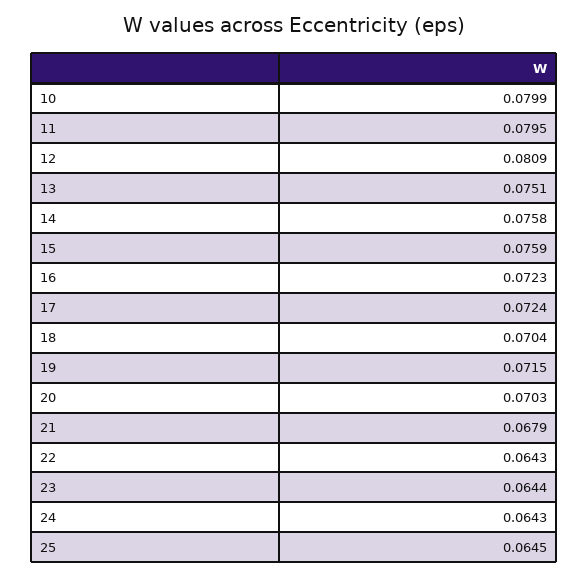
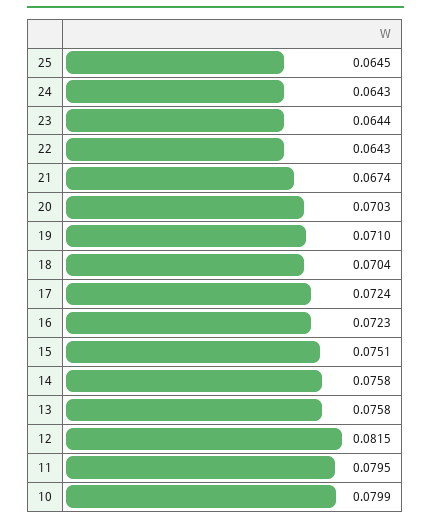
12: 0.0809 -> 0.0815
13: 0.0751 -> 0.0758
15: 0.0759 -> 0.0751
19: 0.0715 -> 0.071
21: 0.0679 -> 0.0674

